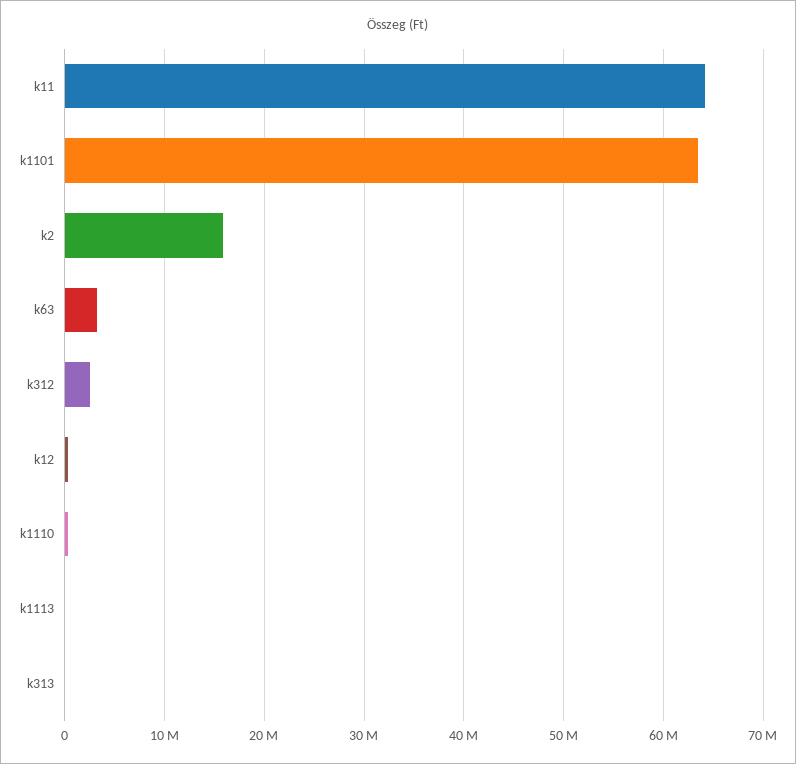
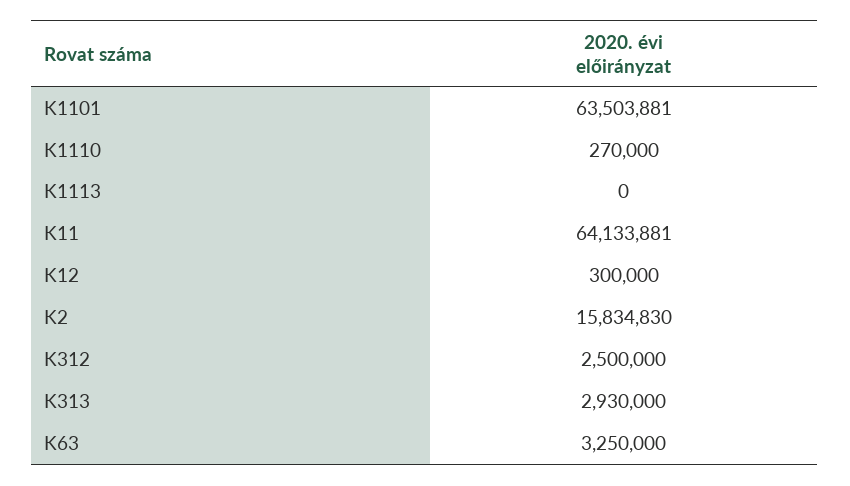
k313: 0 -> 2930000

